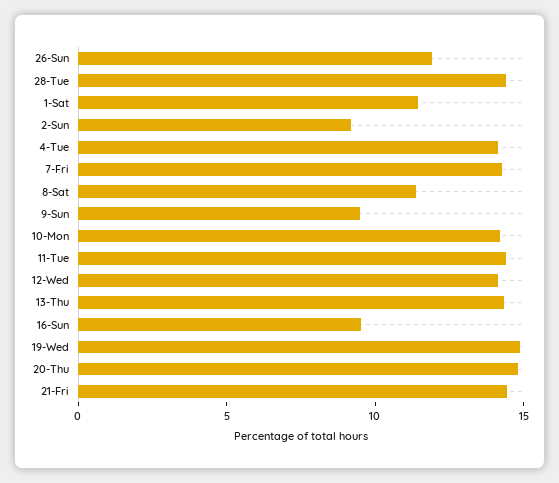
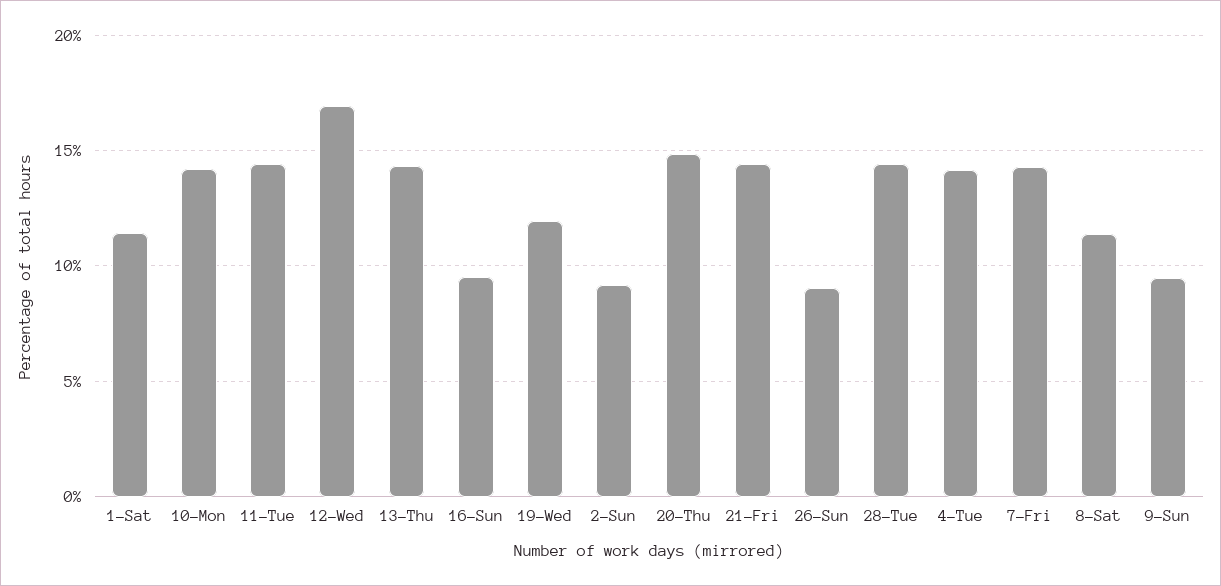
26-Sun: 12 -> 9
12-Wed: 14 -> 17
19-Wed: 15 -> 12

